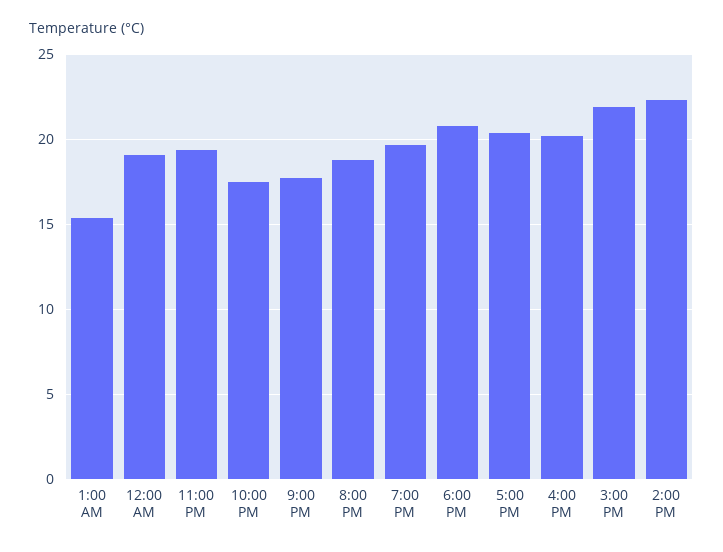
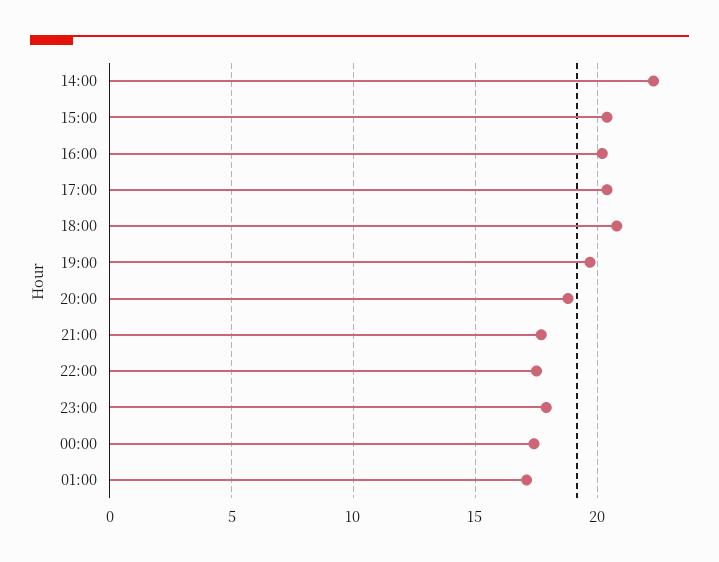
1:00 AM: 15.5 -> 17
12:00 AM: 19 -> 17.5
11:00 PM: 19.5 -> 18
3:00 PM: 22 -> 20.5

